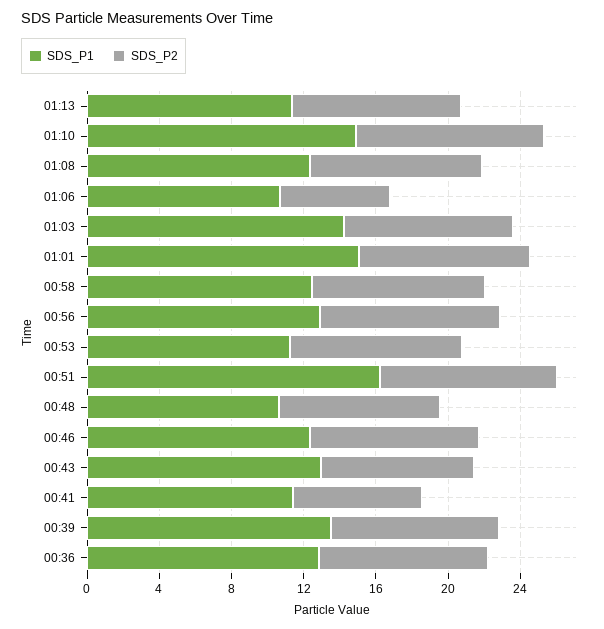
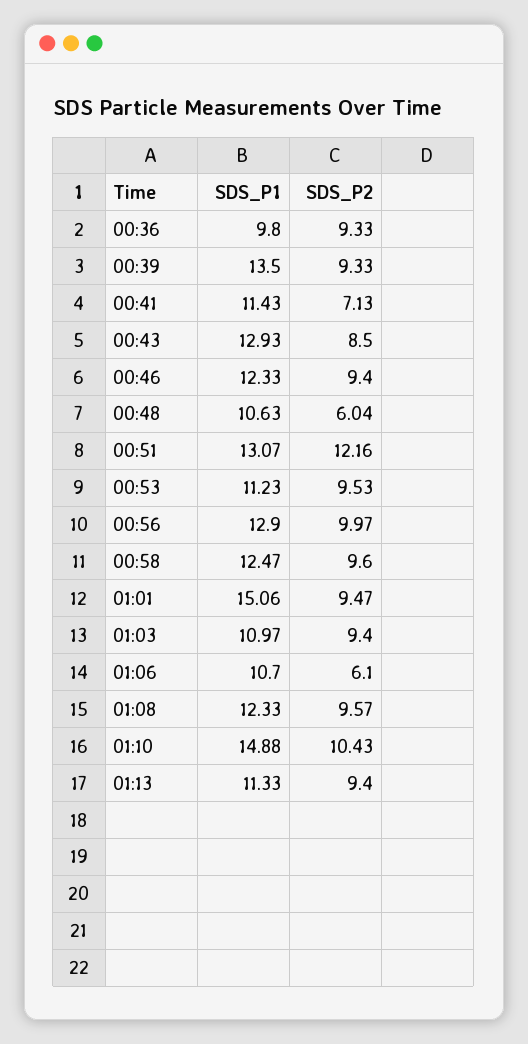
SDS_P1, 01:03: 14 -> 10.97
SDS_P1, 00:51: 16 -> 13.07
SDS_P2, 00:51: 10 -> 12.16
SDS_P2, 00:48: 9 -> 6.04
SDS_P1, 00:36: 13 -> 9.8

